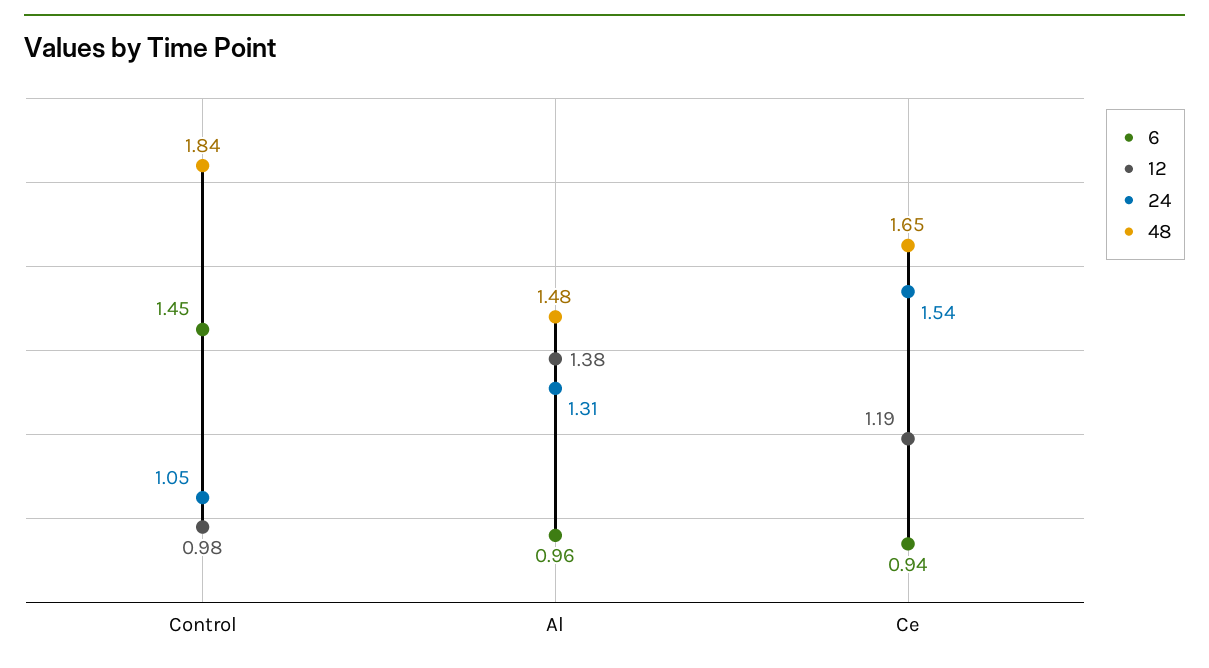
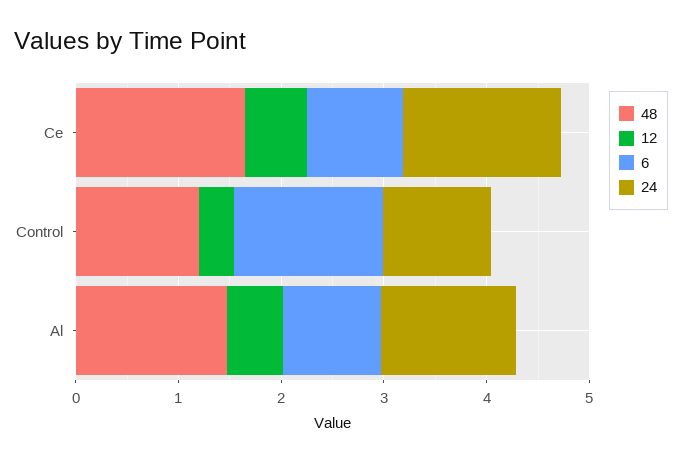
12, Control: 0.98 -> 0.4
48, Control: 1.84 -> 1.2
12, Al: 1.38 -> 0.6
12, Ce: 1.19 -> 0.6

